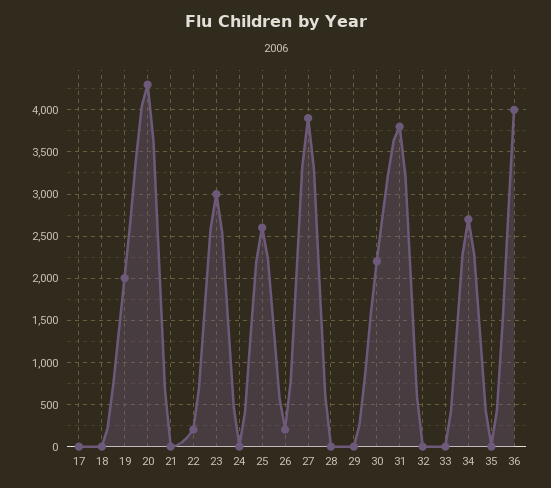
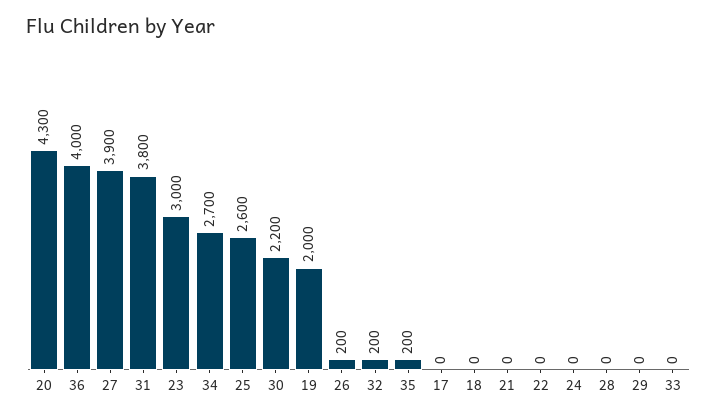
22: 200 -> 0
32: 0 -> 200
35: 0 -> 200

